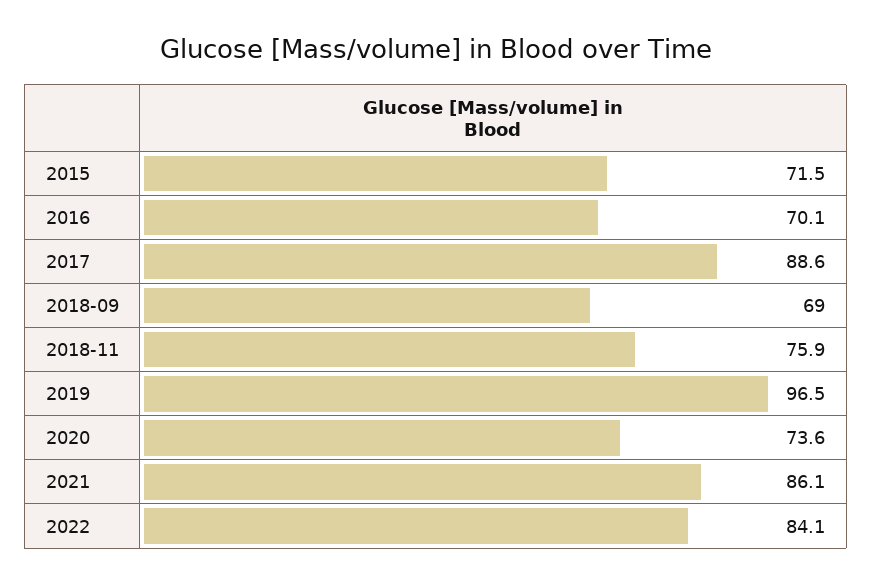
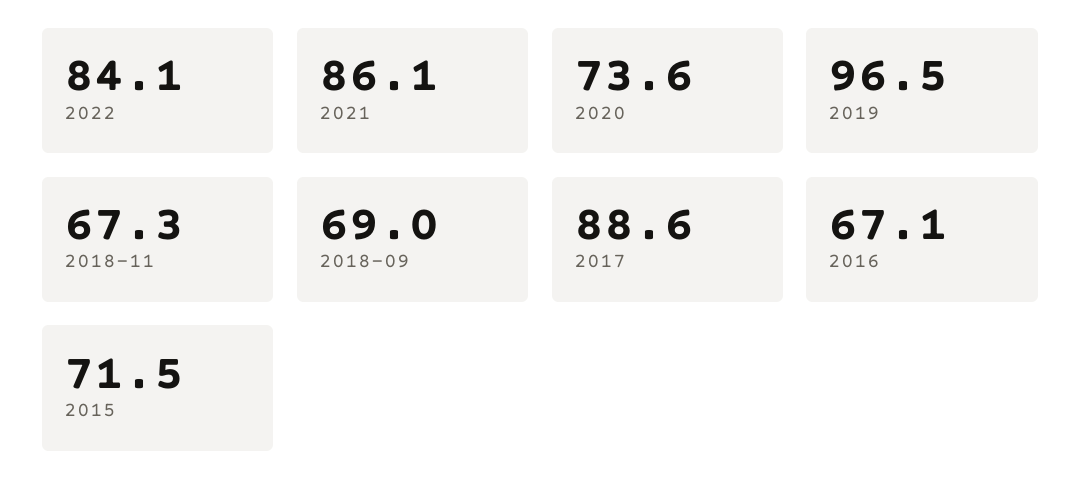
2016: 70.1 -> 67.1
2018-11: 75.9 -> 67.3

